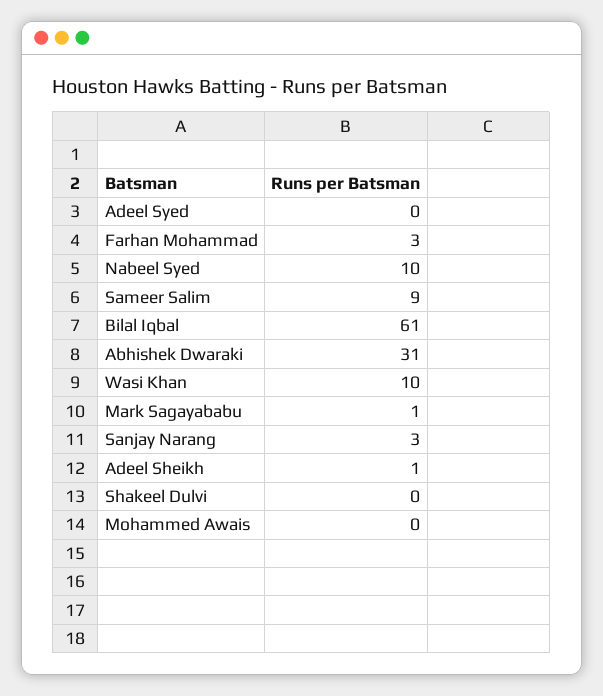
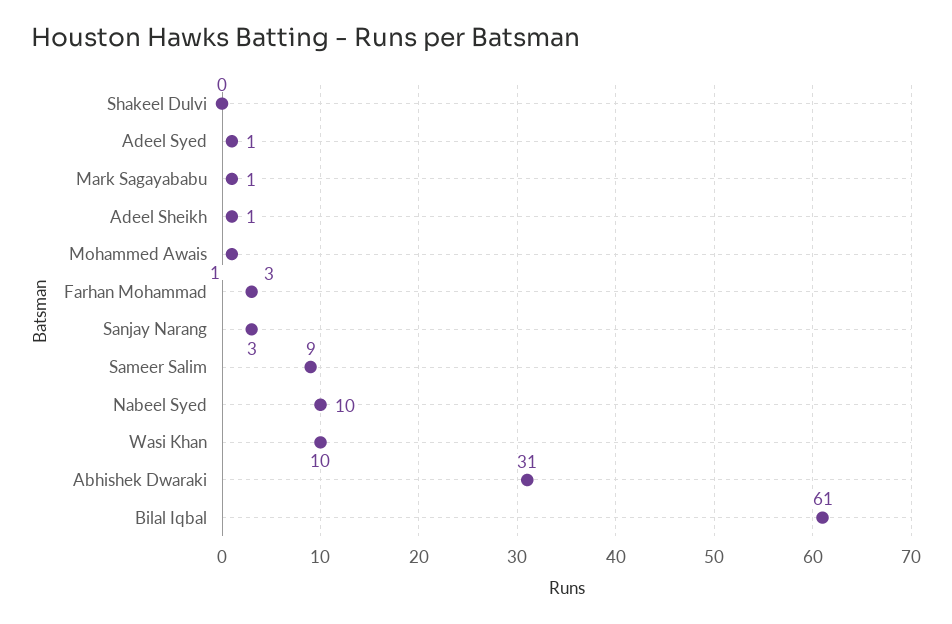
Adeel Syed: 0 -> 1
Mohammed Awais: 0 -> 1

